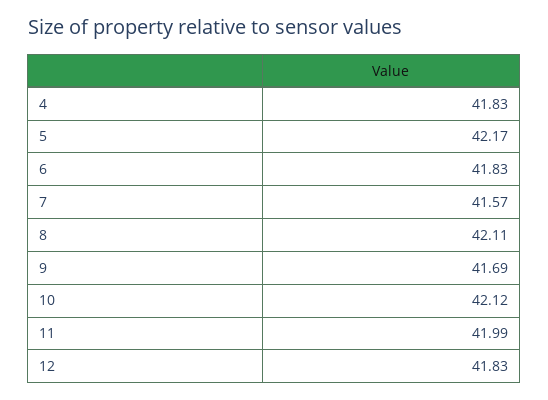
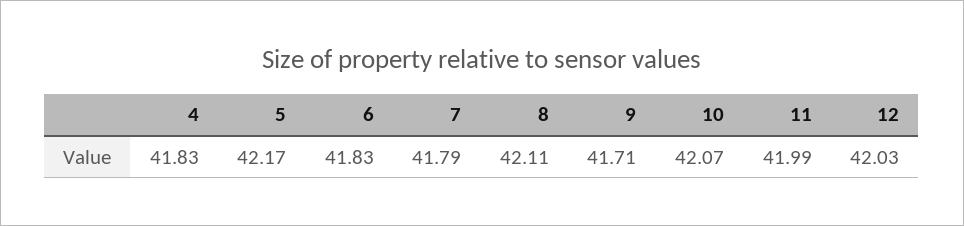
7: 41.57 -> 41.79
9: 41.69 -> 41.71
10: 42.12 -> 42.07
12: 41.83 -> 42.03

